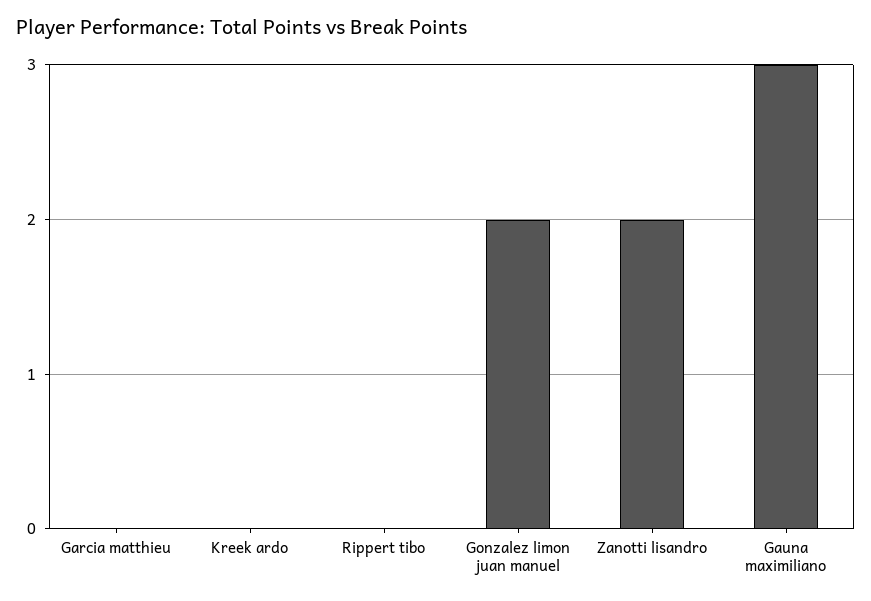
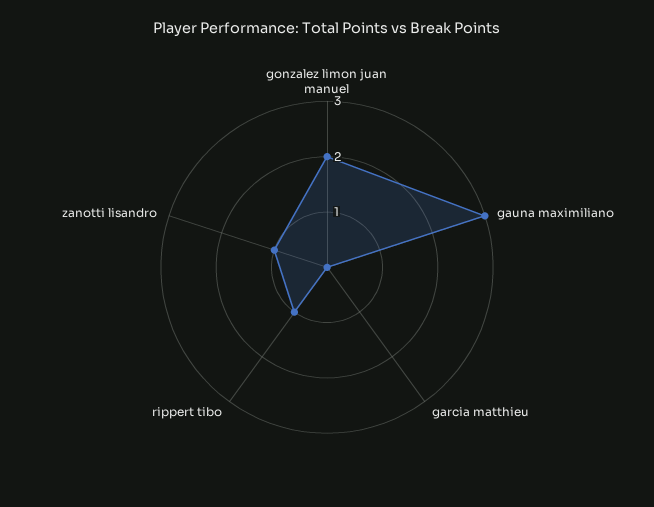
Kreek ardo: 0 -> none
Rippert tibo: 0 -> 1
Zanotti lisandro: 2 -> 1

